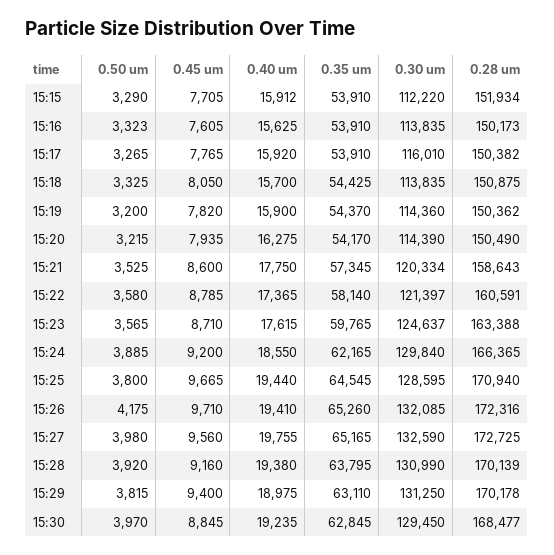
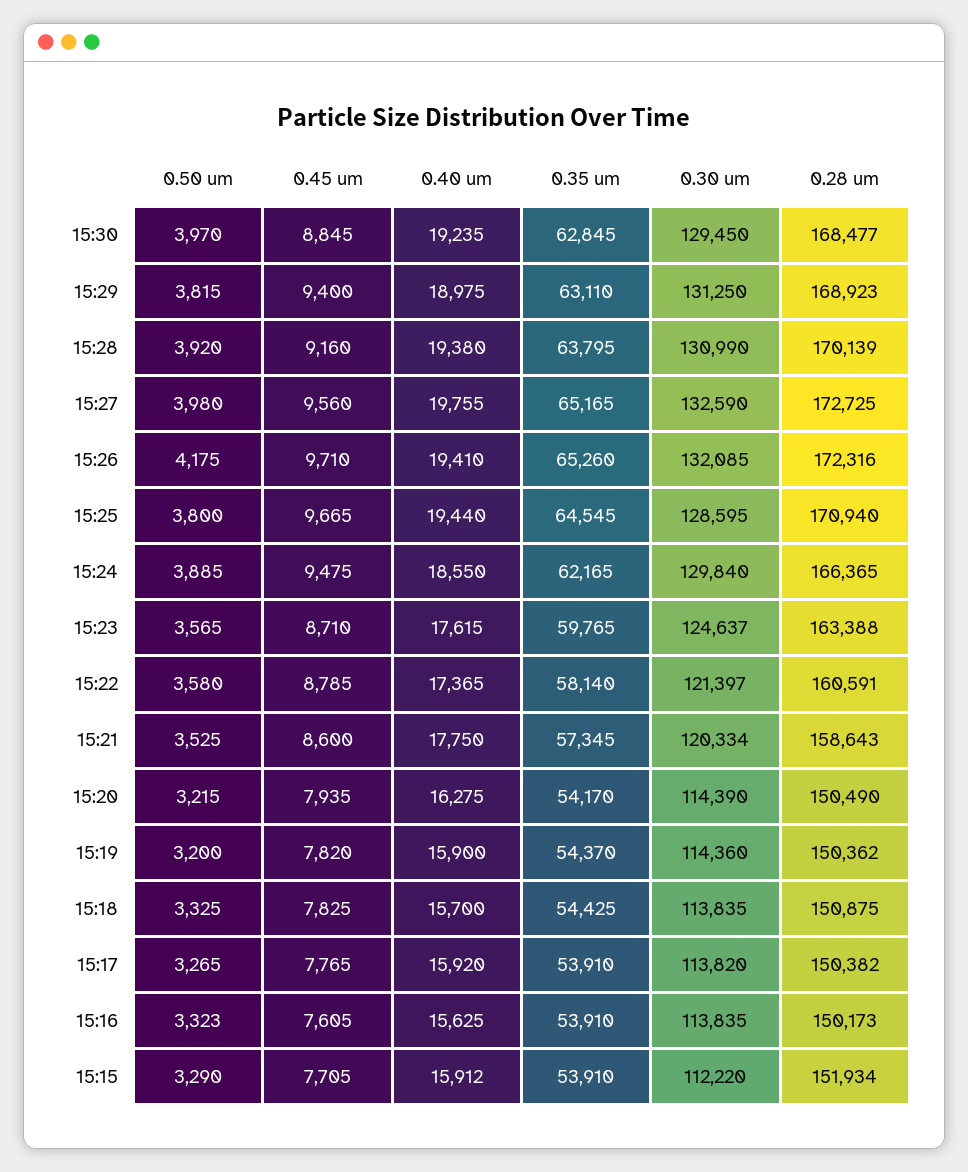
0.30 um, 15:17: 116010 -> 113820
0.45 um, 15:18: 8050 -> 7825
0.45 um, 15:24: 9200 -> 9475
0.28 um, 15:29: 170178 -> 168923

